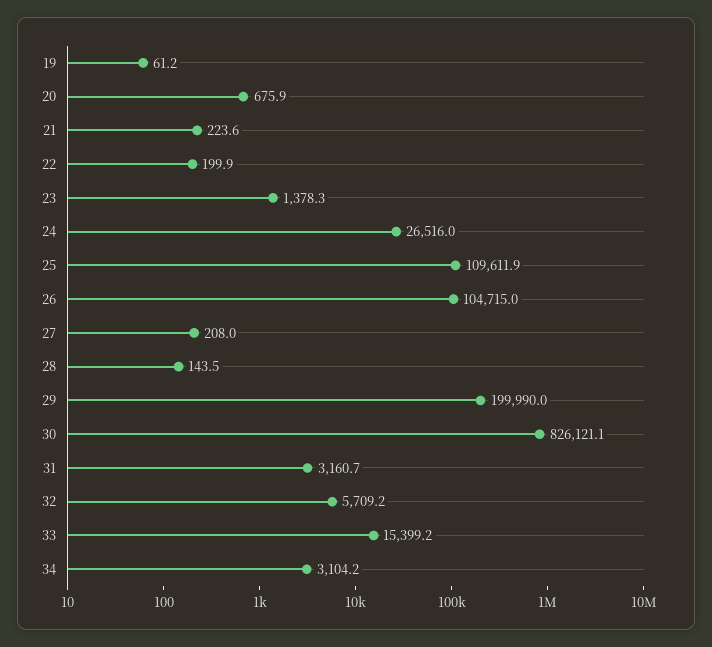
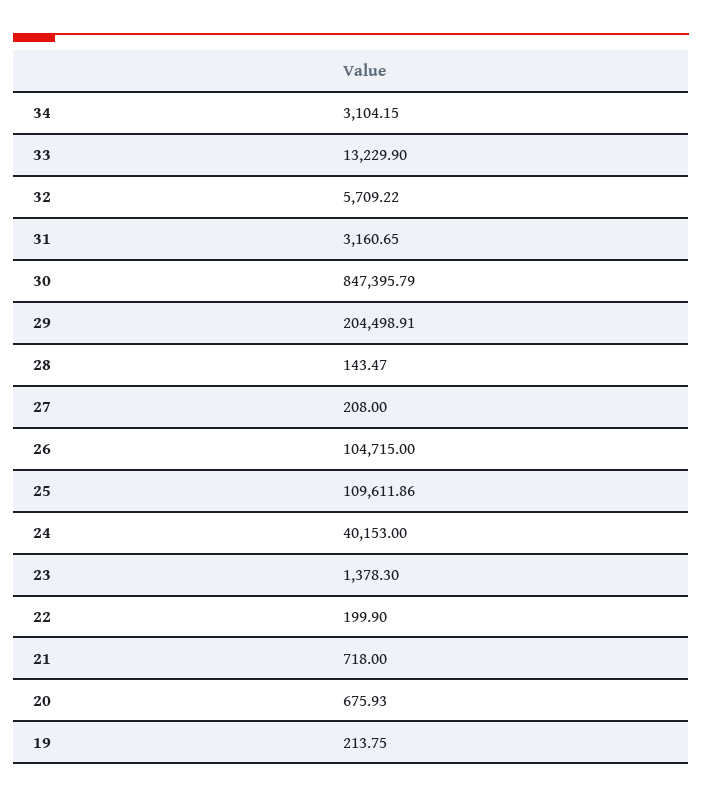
19: 61.2 -> 213.75
21: 223.6 -> 718
24: 26516 -> 40153
29: 199990 -> 204498.91
30: 826121.1 -> 847395.79
33: 15399.2 -> 13229.9

